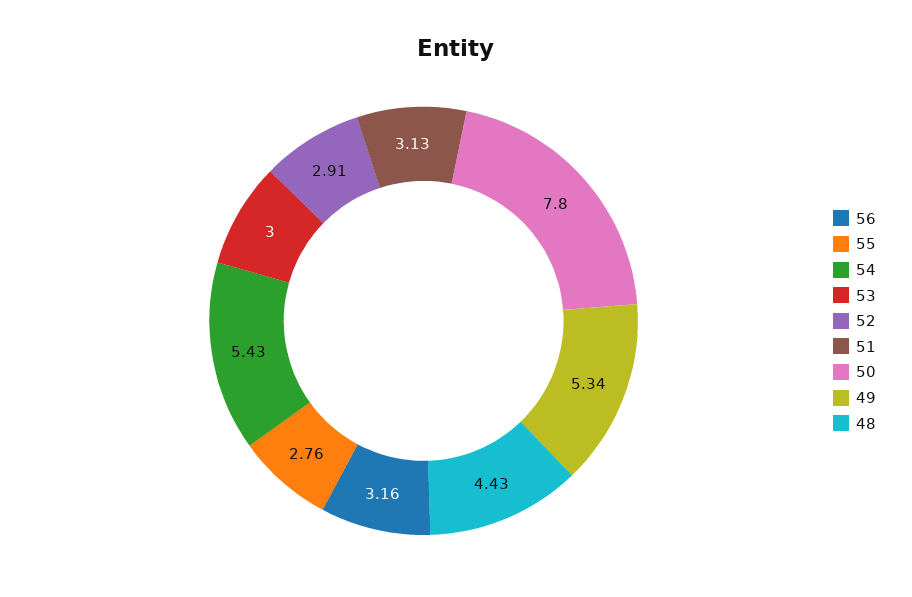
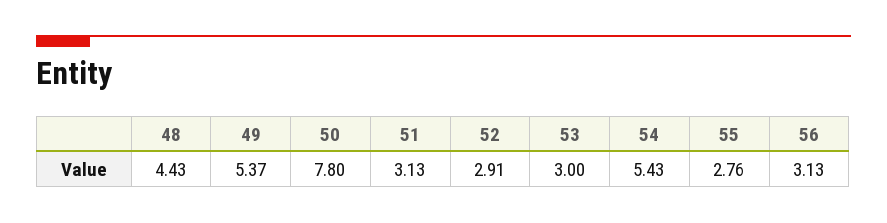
56: 3.16 -> 3.13
49: 5.34 -> 5.37

